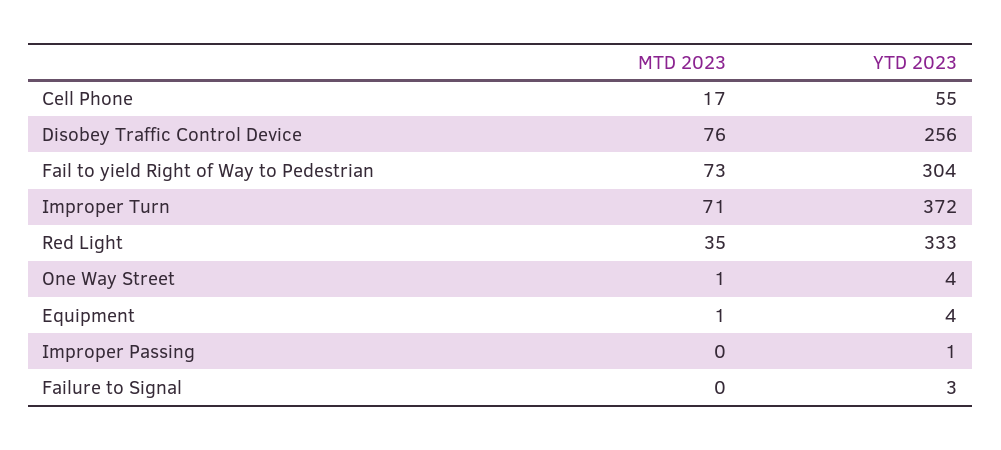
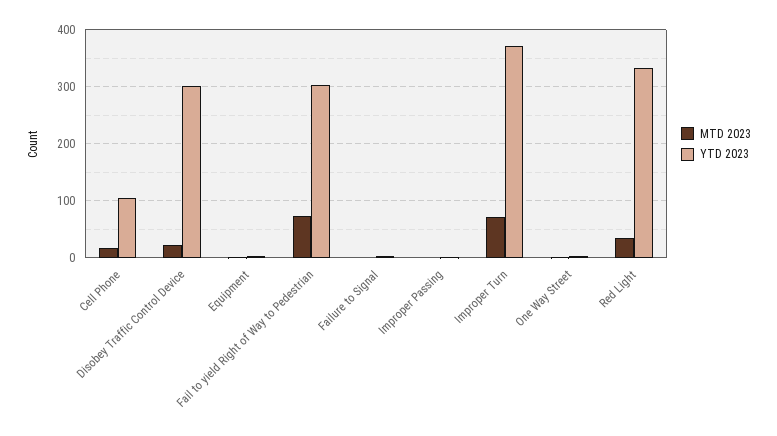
YTD 2023, Cell Phone: 55 -> 100
MTD 2023, Disobey Traffic Control Device: 76 -> 20
YTD 2023, Disobey Traffic Control Device: 256 -> 300

